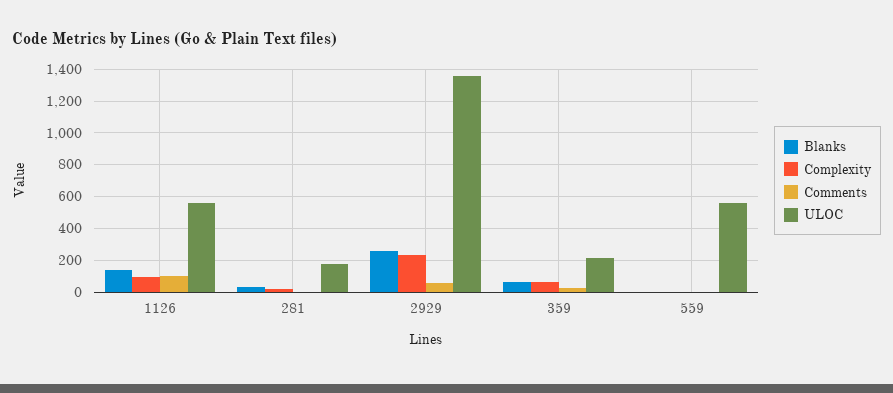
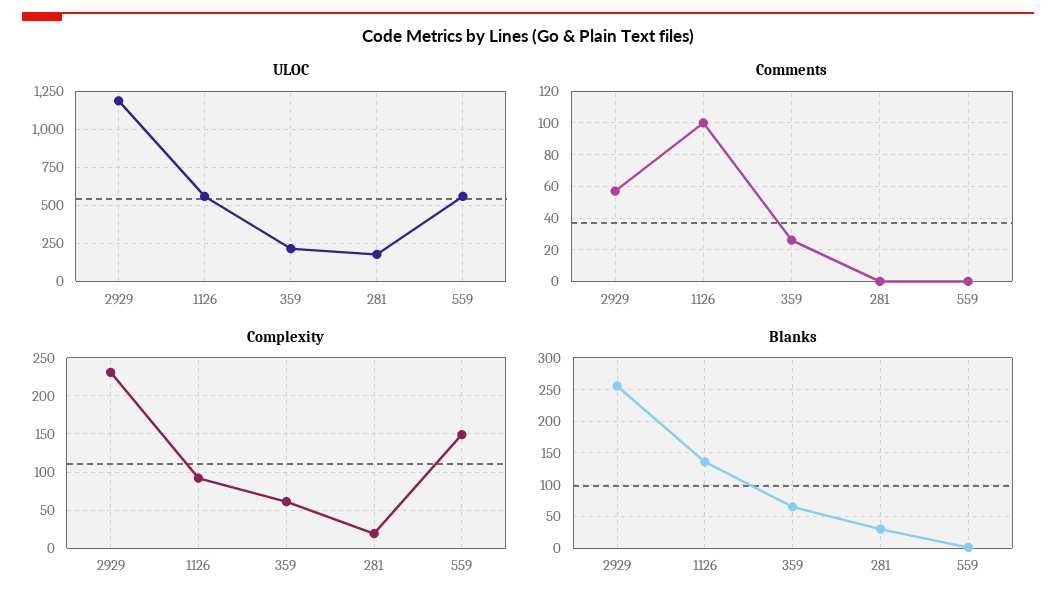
ULOC, 2929: 1350 -> 1200
Complexity, 559: 0 -> 150

